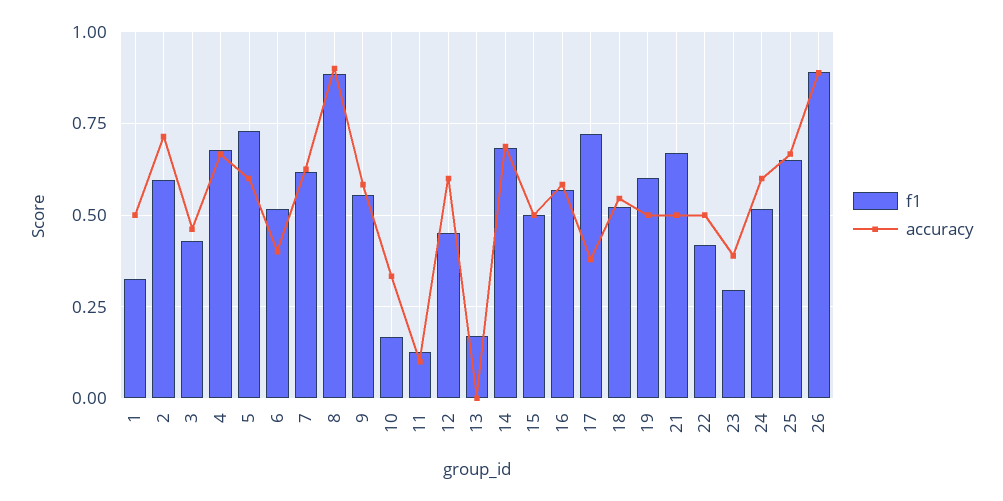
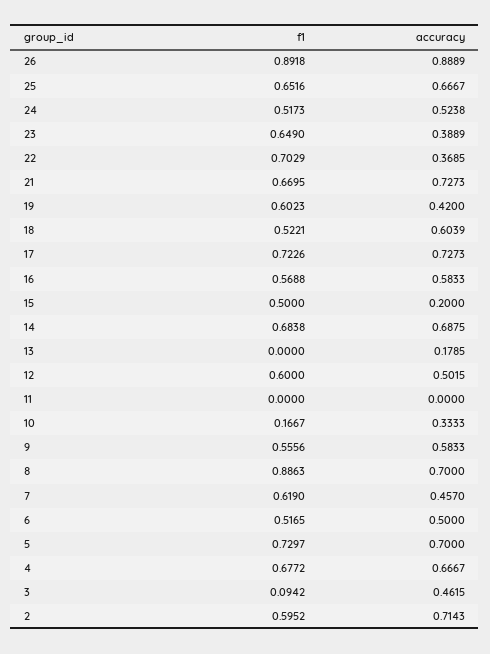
f1, 1: 0.325 -> none
accuracy, 1: 0.5 -> none
f1, 3: 0.425 -> 0.0942
accuracy, 5: 0.6 -> 0.7
accuracy, 6: 0.4 -> 0.5
accuracy, 7: 0.625 -> 0.457
accuracy, 8: 0.9 -> 0.7
f1, 11: 0.125 -> 0
accuracy, 11: 0.1 -> 0
f1, 12: 0.45 -> 0.6
accuracy, 12: 0.6 -> 0.5015
f1, 13: 0.175 -> 0
accuracy, 13: 0 -> 0.1785
accuracy, 15: 0.5 -> 0.2
accuracy, 17: 0.375 -> 0.7273
accuracy, 18: 0.55 -> 0.6039
accuracy, 19: 0.5 -> 0.42
accuracy, 21: 0.5 -> 0.7273
f1, 22: 0.425 -> 0.7029
accuracy, 22: 0.5 -> 0.3685
f1, 23: 0.3 -> 0.649
accuracy, 24: 0.6 -> 0.5238

